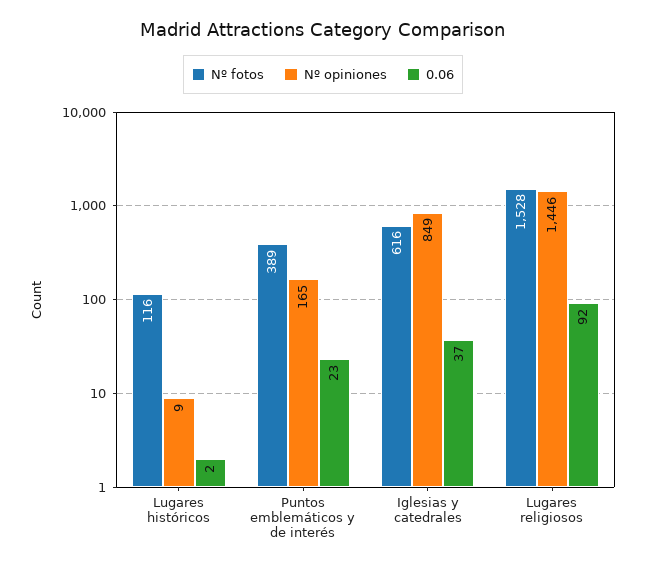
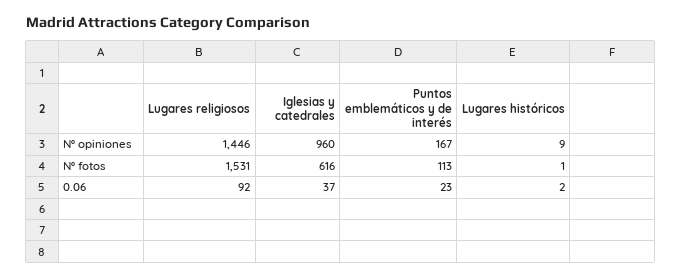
Nº fotos, Lugares históricos: 116 -> 1
Nº fotos, Puntos emblemáticos y de interés: 389 -> 113
Nº opiniones, Puntos emblemáticos y de interés: 165 -> 167
Nº opiniones, Iglesias y catedrales: 849 -> 960
Nº fotos, Lugares religiosos: 1528 -> 1531

